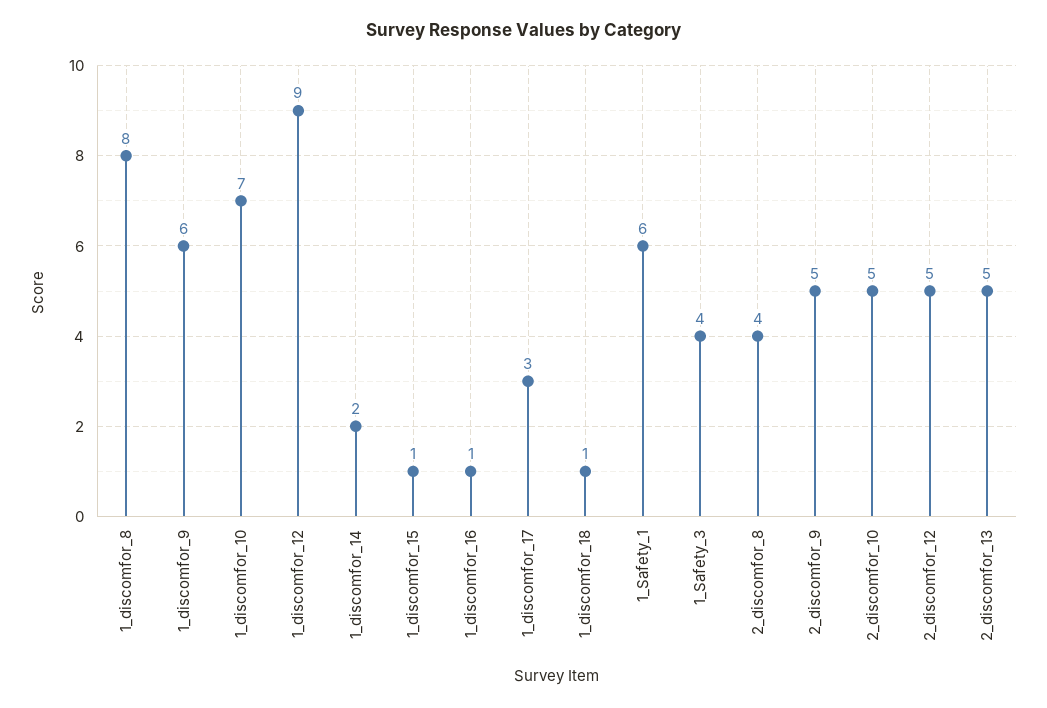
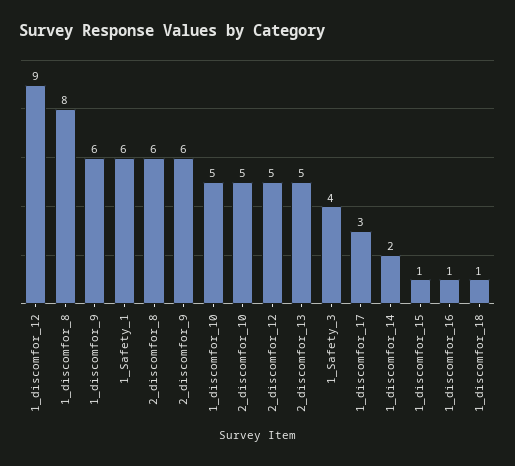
1_discomfor_10: 7 -> 5
2_discomfor_8: 4 -> 6
2_discomfor_9: 5 -> 6

